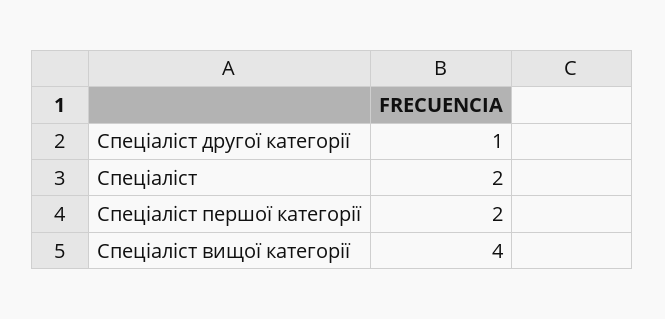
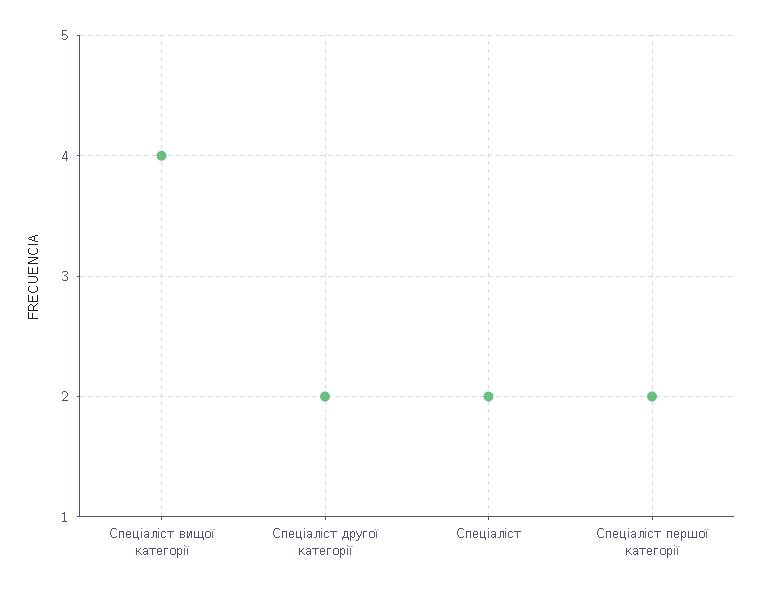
Спеціаліст другої категорії: 1 -> 2

